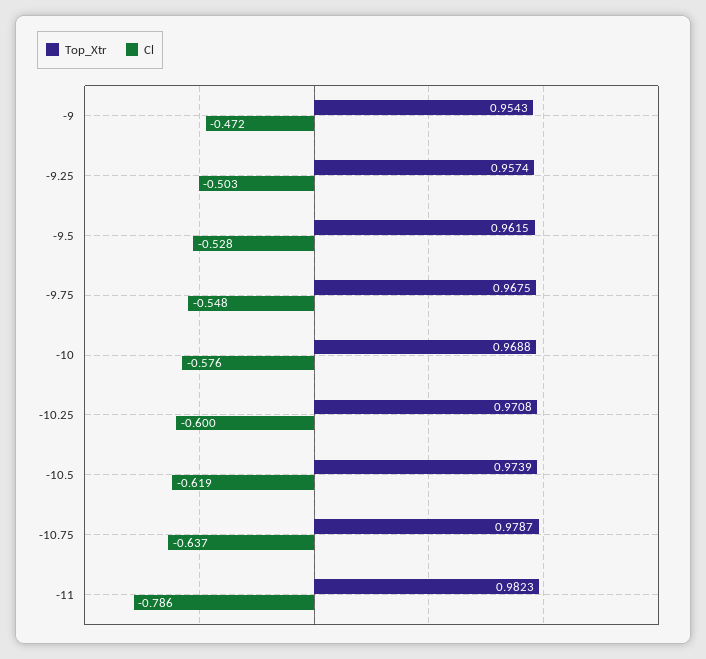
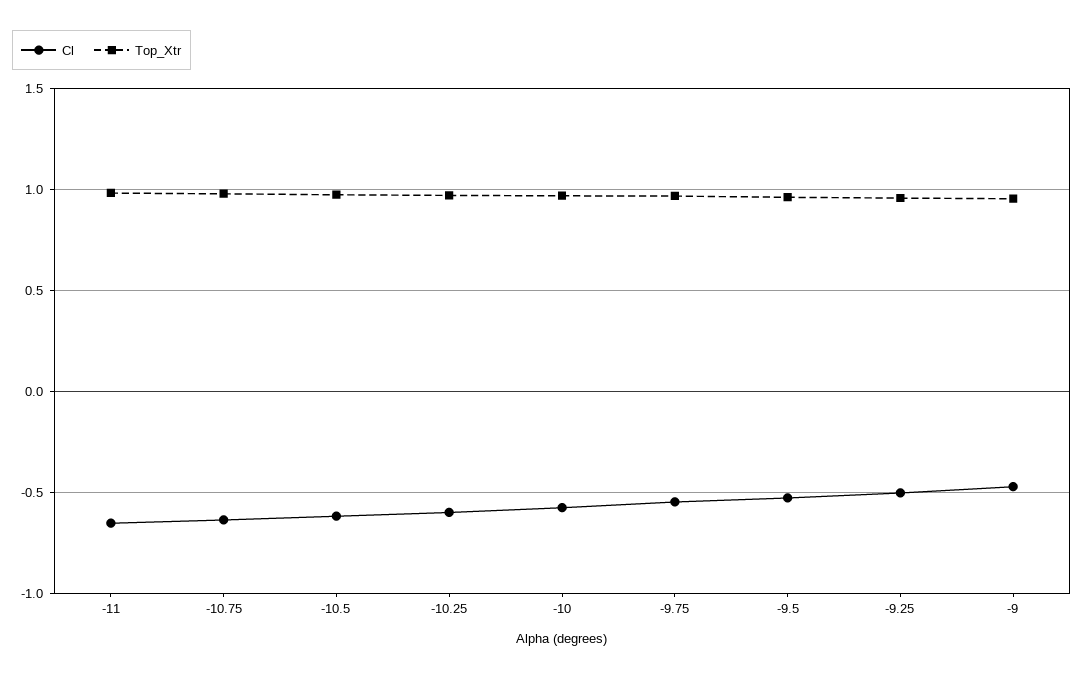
Cl, -11: -0.786 -> -0.65

